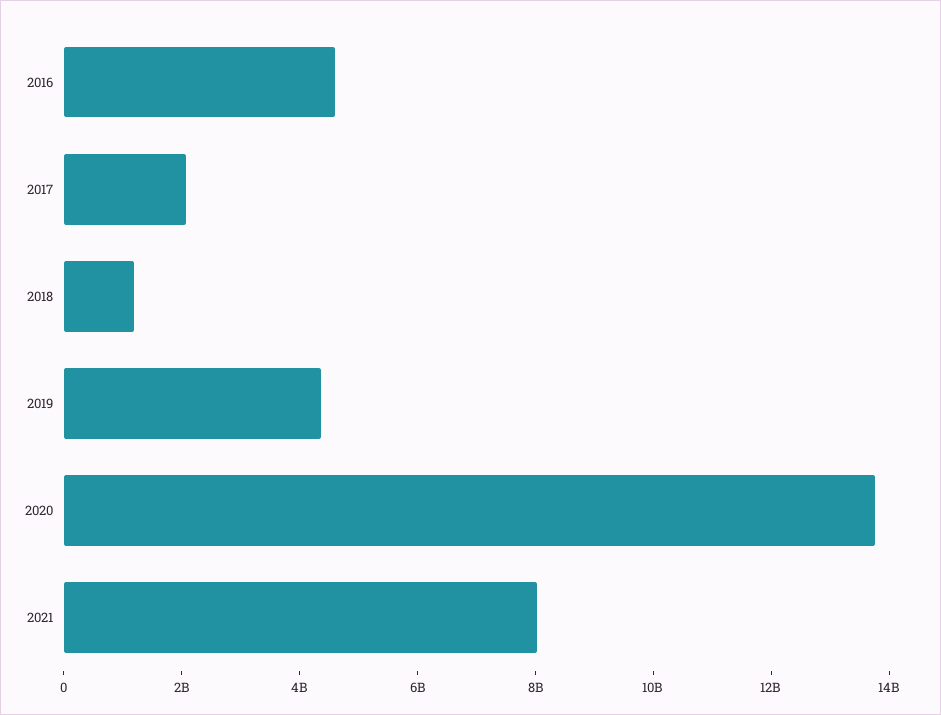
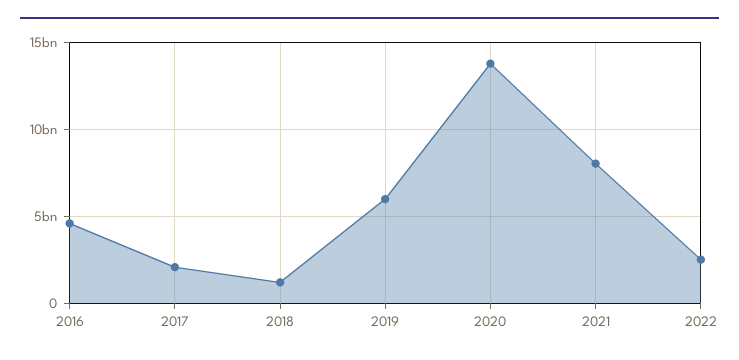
2019: 4500000000 -> 6000000000
2022: none -> 2500000000

